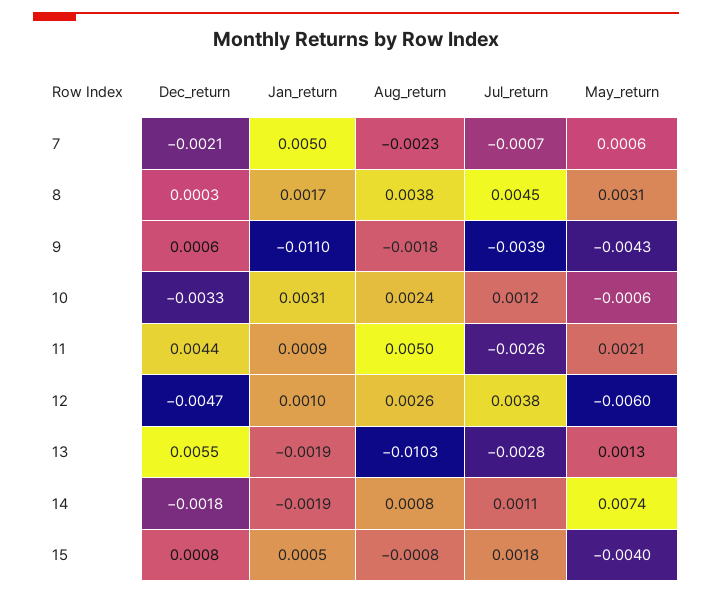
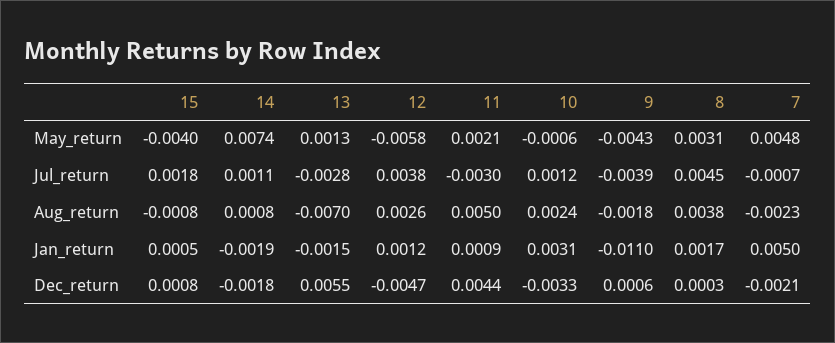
May_return, 7: 0.0006 -> 0.0048
Jul_return, 11: -0.0026 -> -0.003
Jan_return, 12: 0.001 -> 0.0012
May_return, 12: -0.006 -> -0.0058
Jan_return, 13: -0.0019 -> -0.0015
Aug_return, 13: -0.0103 -> -0.007

